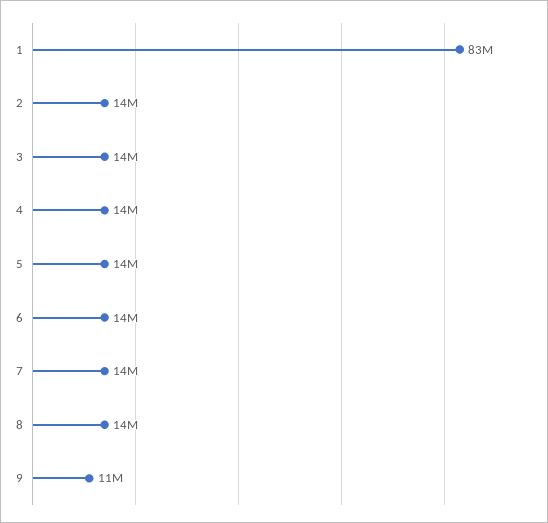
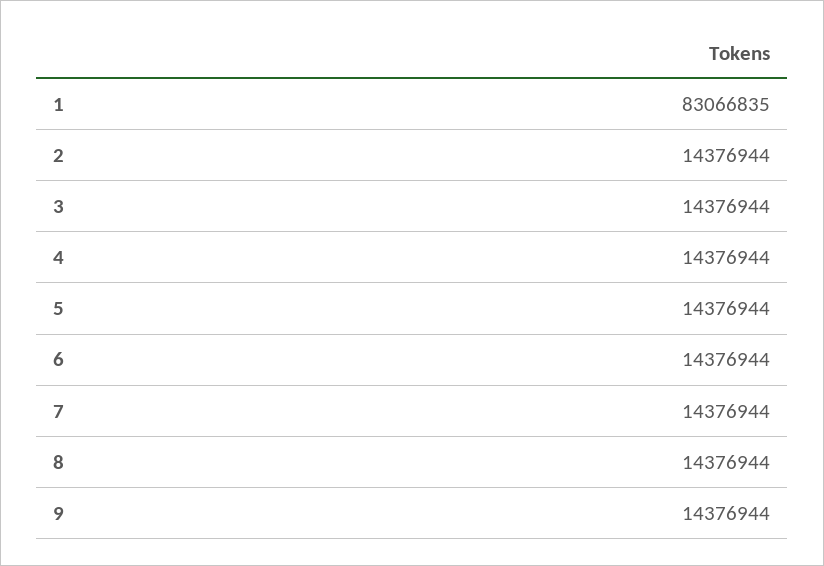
9: 11000000 -> 14376944

